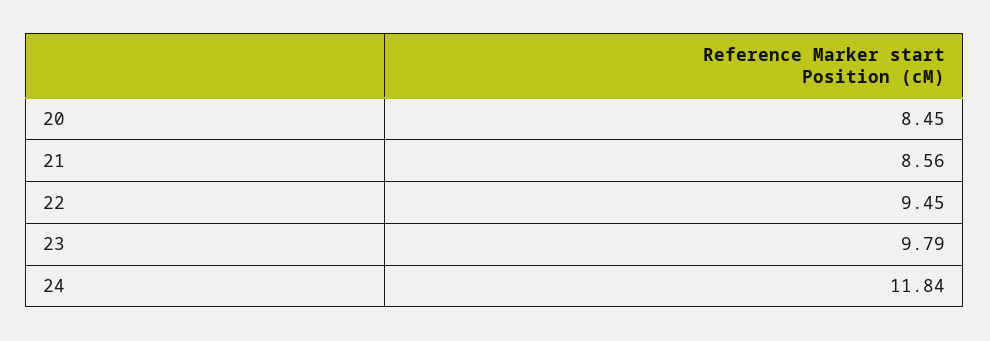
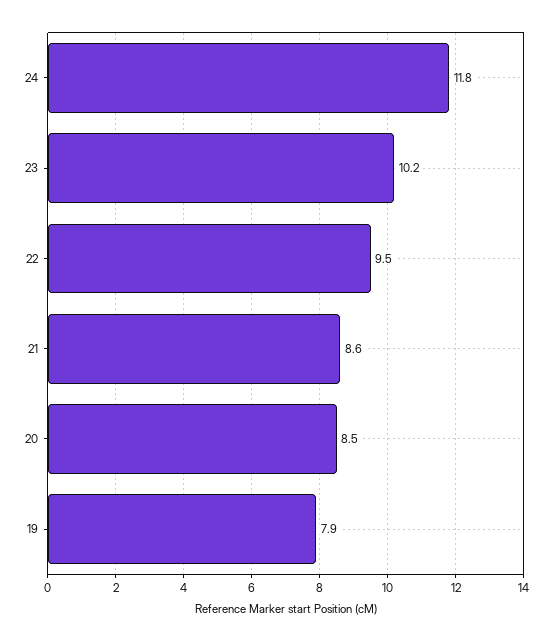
23: 9.79 -> 10.2
19: none -> 7.9

